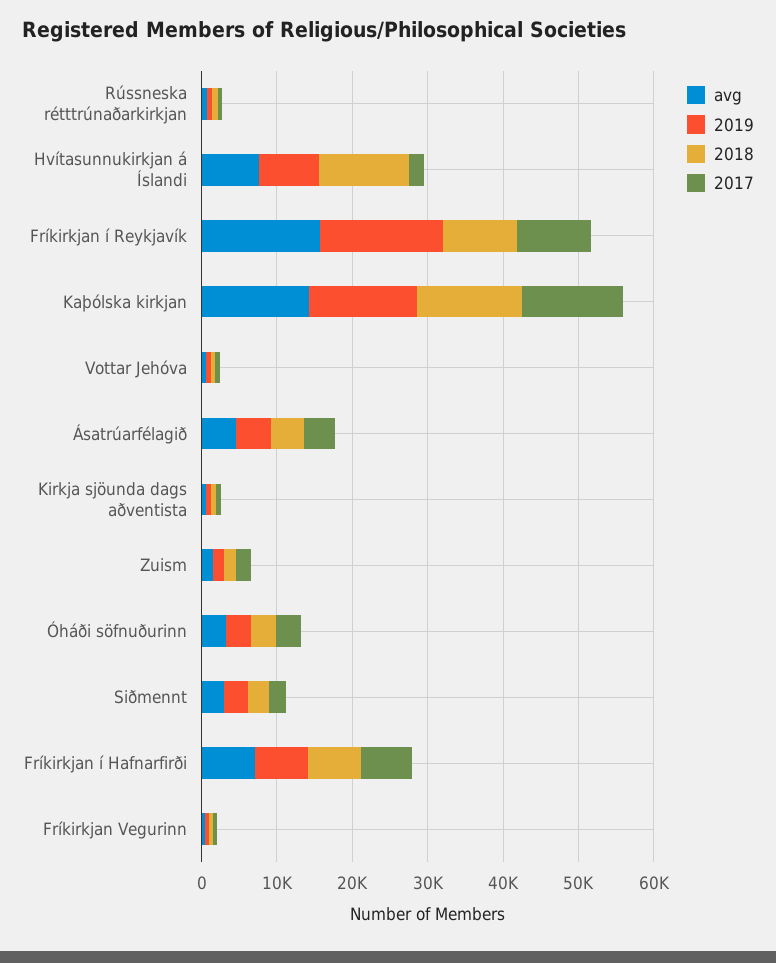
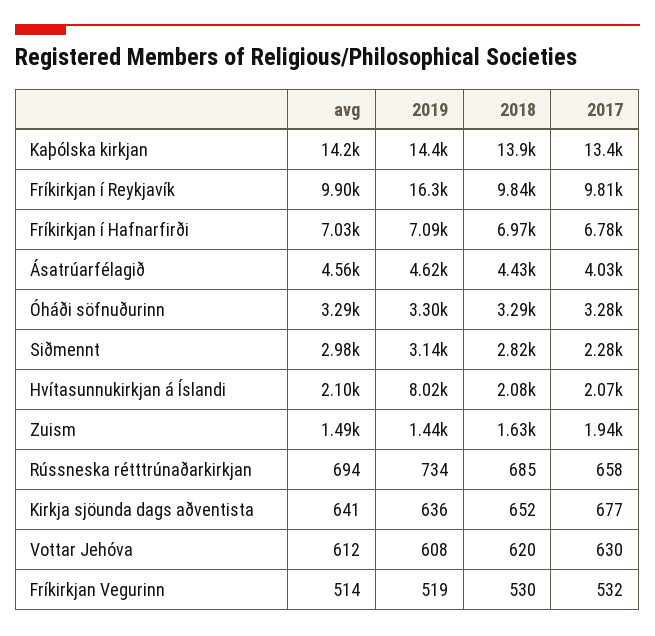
avg, Hvítasunnukirkjan á Íslandi: 8000 -> 2100
2018, Hvítasunnukirkjan á Íslandi: 12000 -> 2080
avg, Fríkirkjan í Reykjavík: 16000 -> 9900

